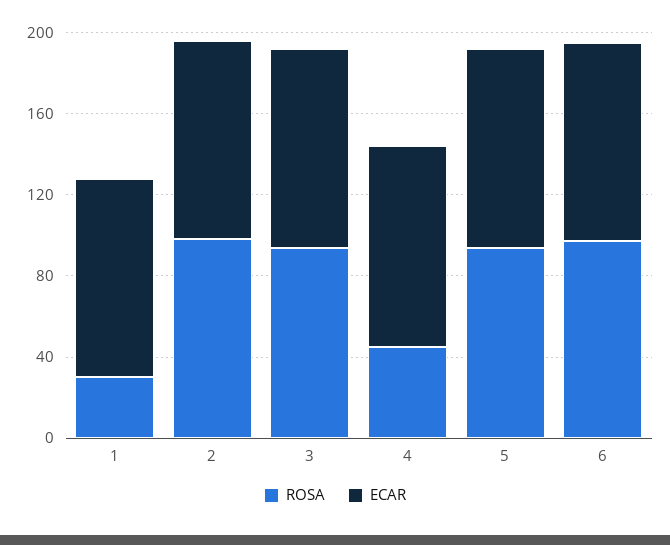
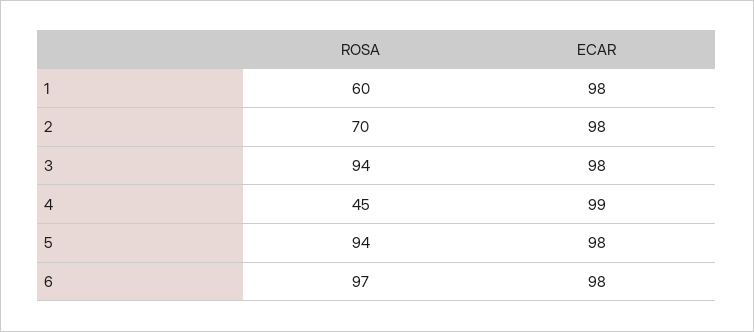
ROSA, 1: 30 -> 60
ROSA, 2: 100 -> 70

